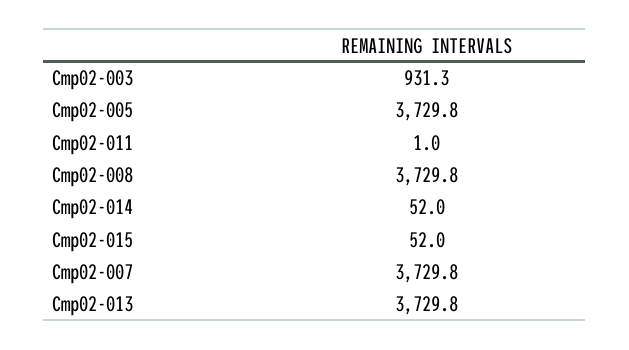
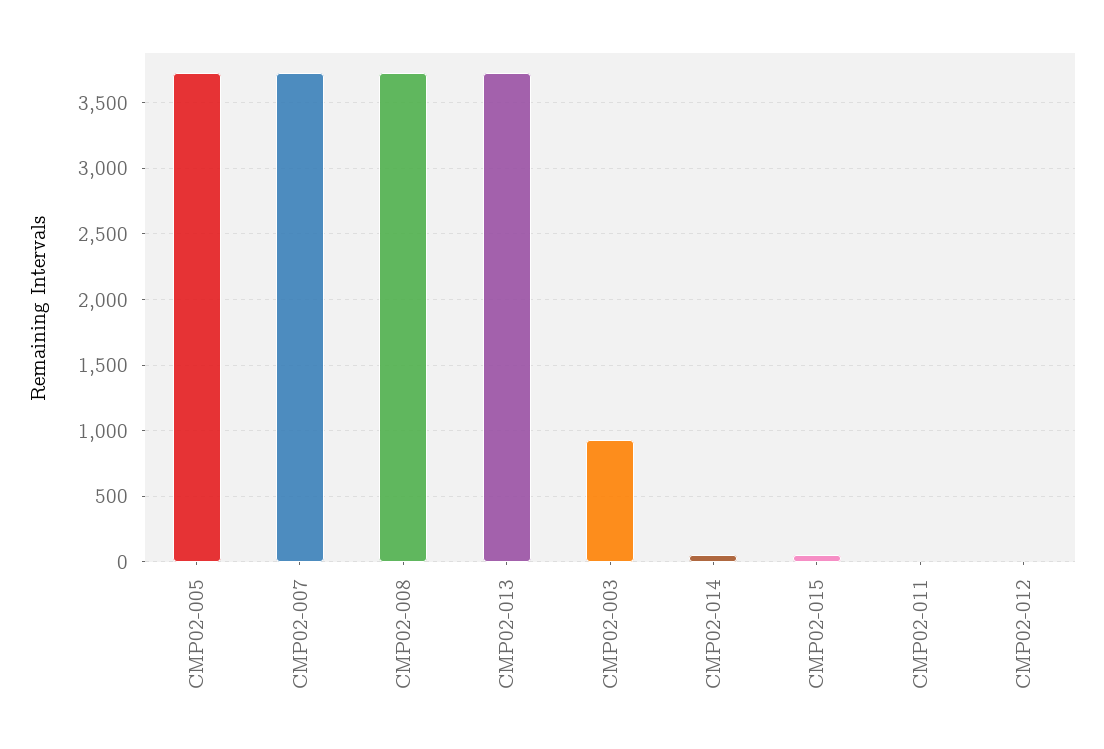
CMP02-012: none -> 0

